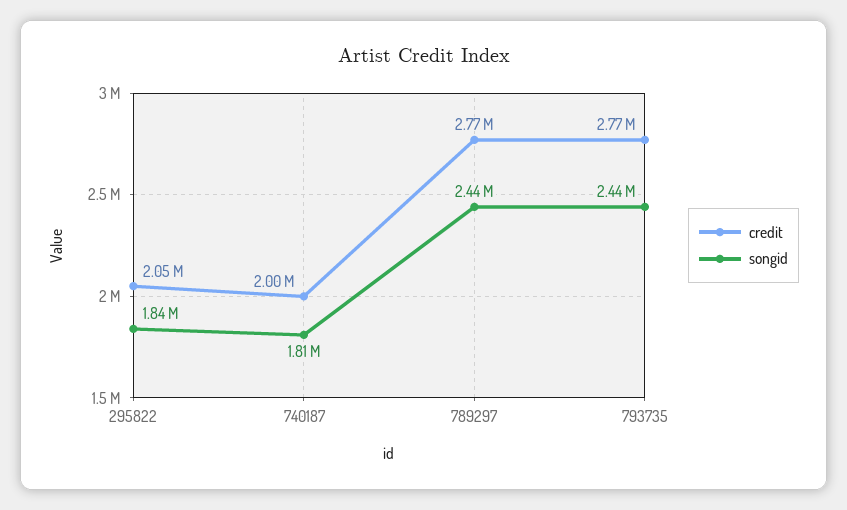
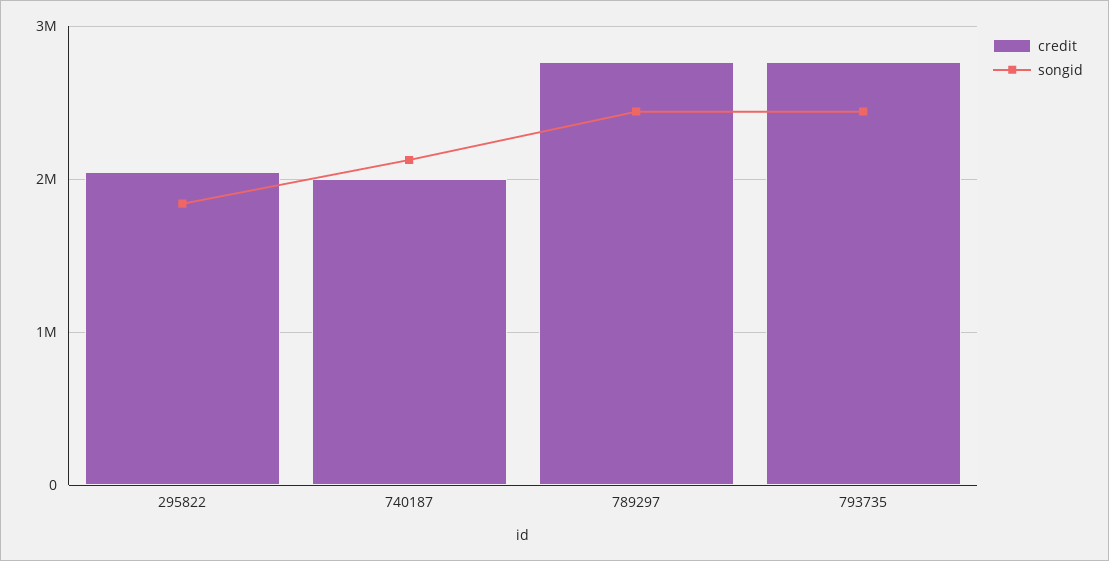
songid, 740187: 1810000 -> 2100000

